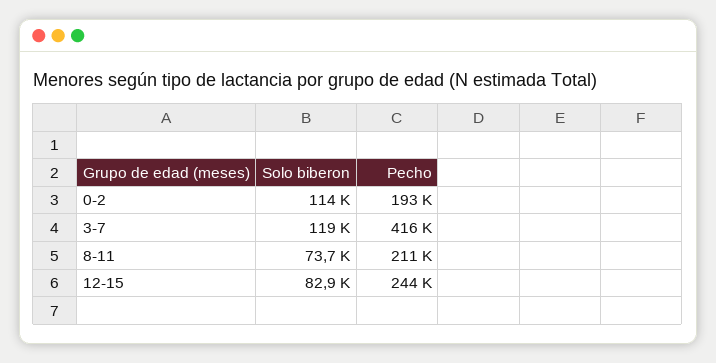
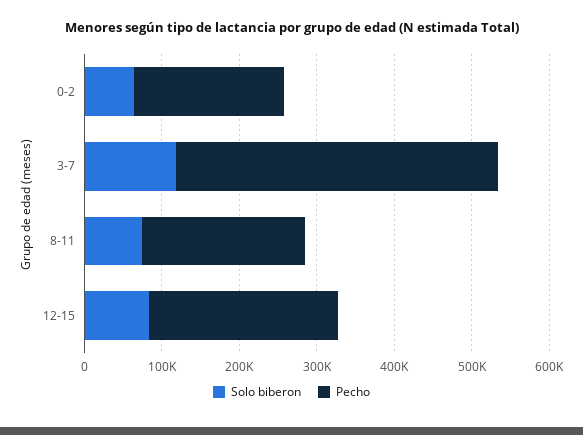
Solo biberon, 0-2: 114000 -> 60000

